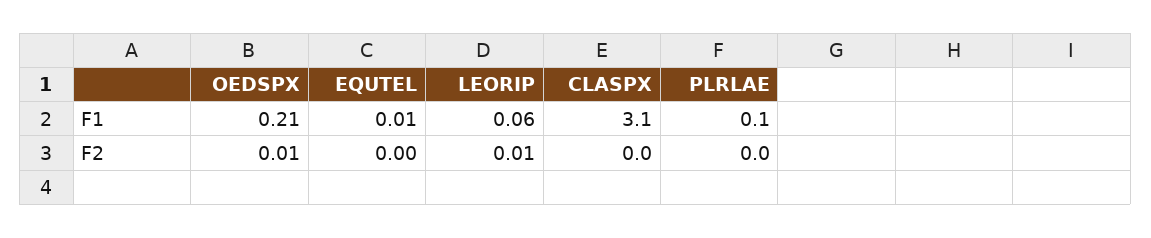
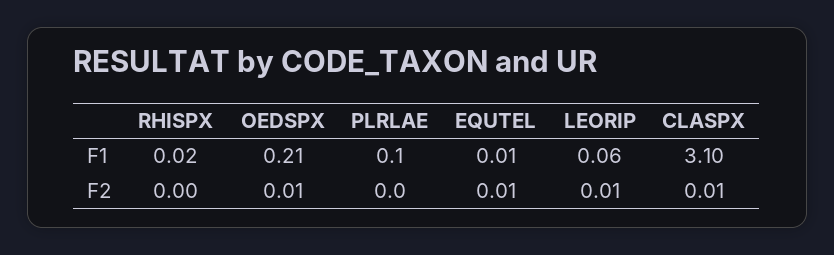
EQUTEL, F2: 0 -> 0.01
RHISPX, F1: none -> 0.02
RHISPX, F2: none -> 0

